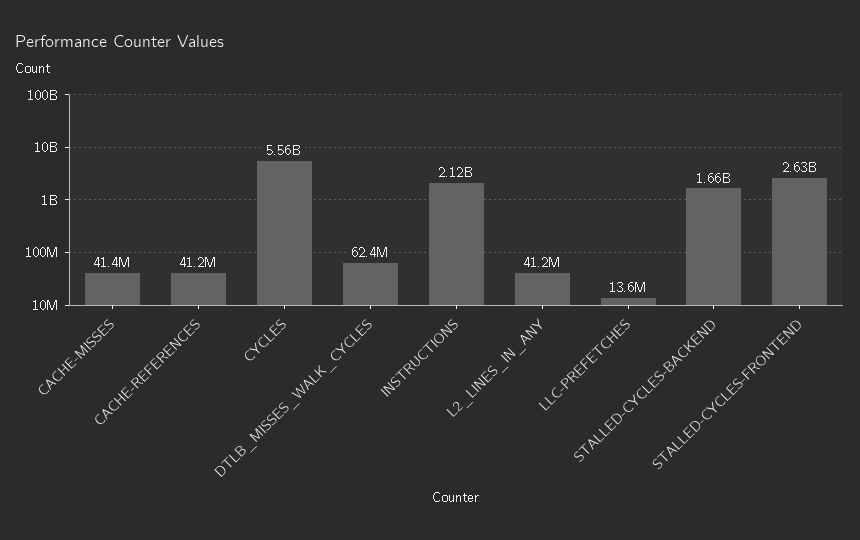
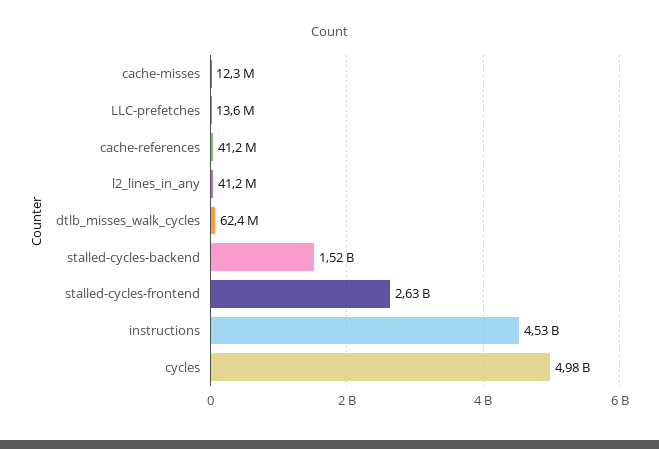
CACHE-MISSES: 41400000 -> 12300000
CYCLES: 5560000000 -> 4980000000
INSTRUCTIONS: 2120000000 -> 4530000000
STALLED-CYCLES-BACKEND: 1660000000 -> 1520000000

